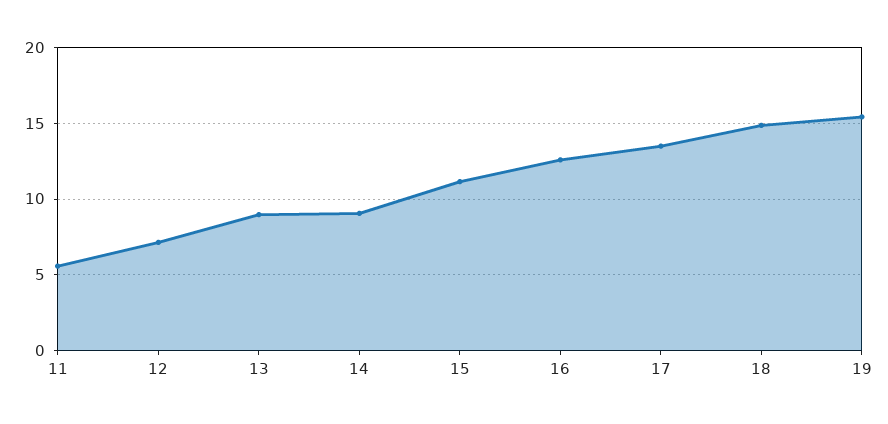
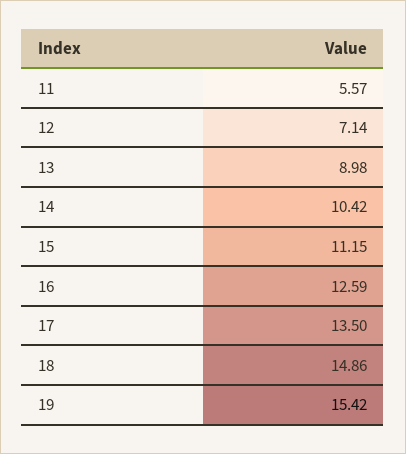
14: 9 -> 10.42

